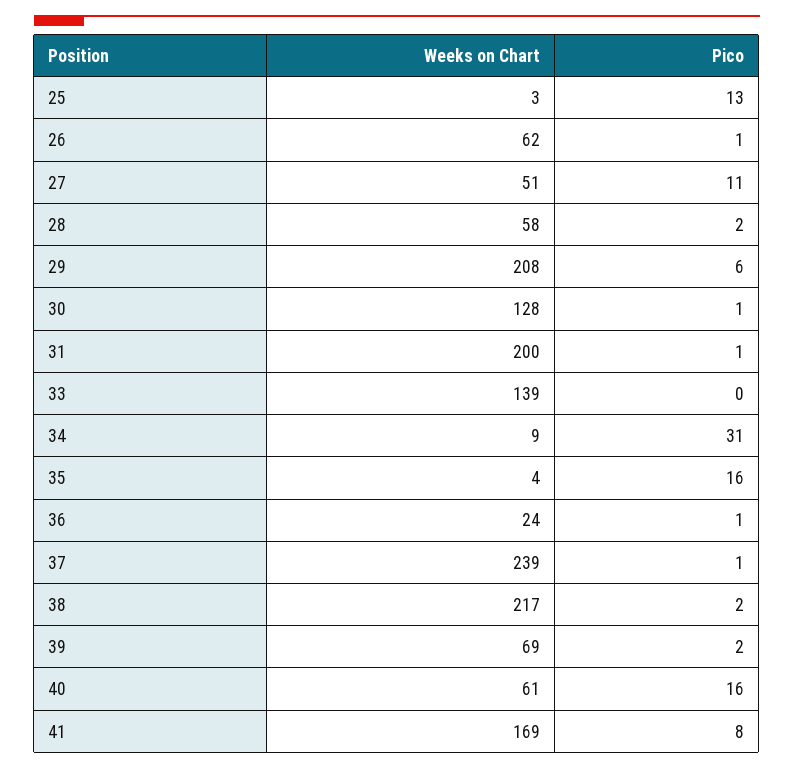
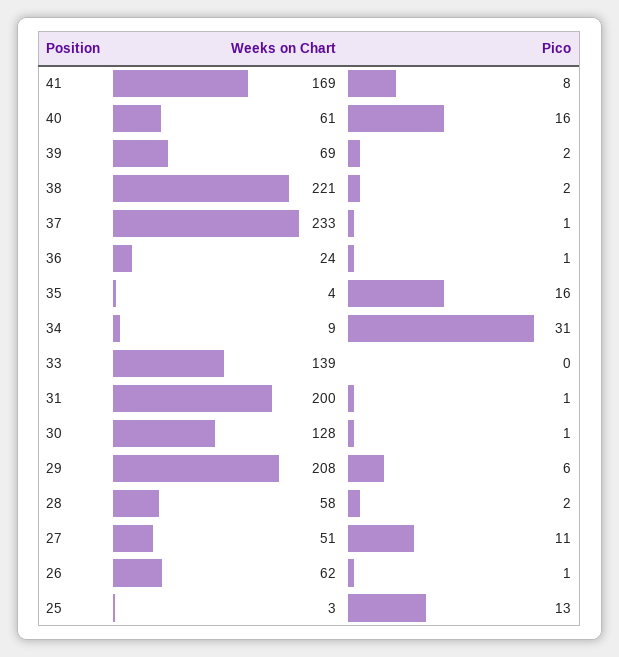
Weeks on Chart, 37: 239 -> 233
Weeks on Chart, 38: 217 -> 221

